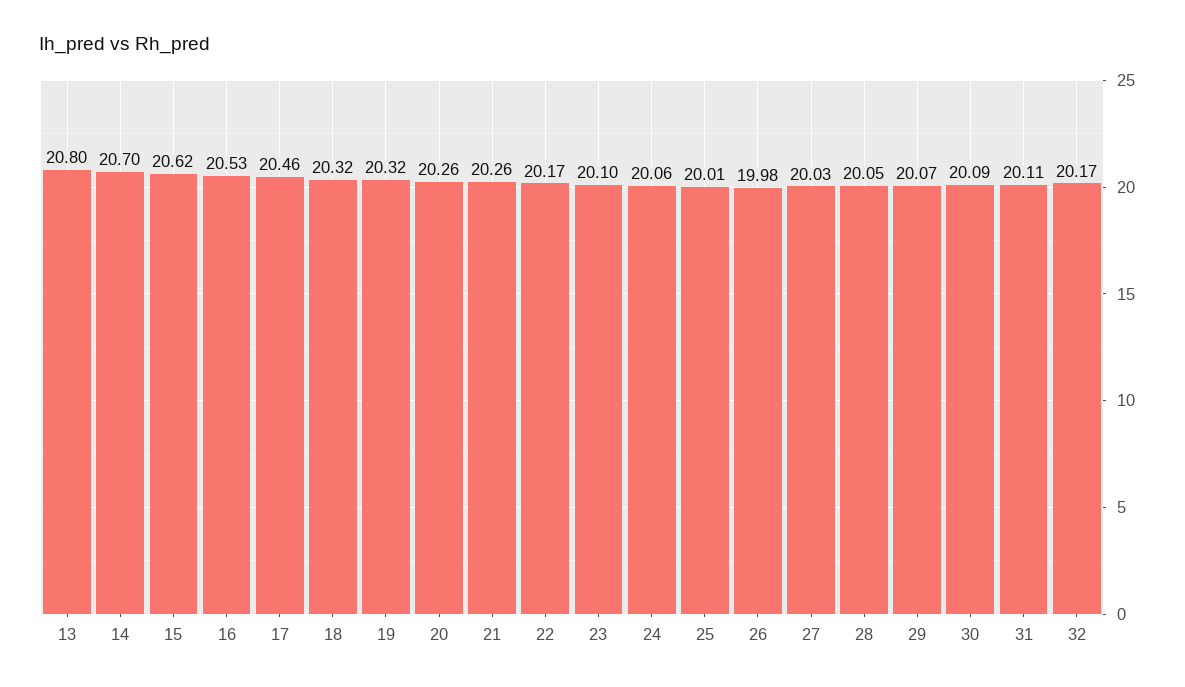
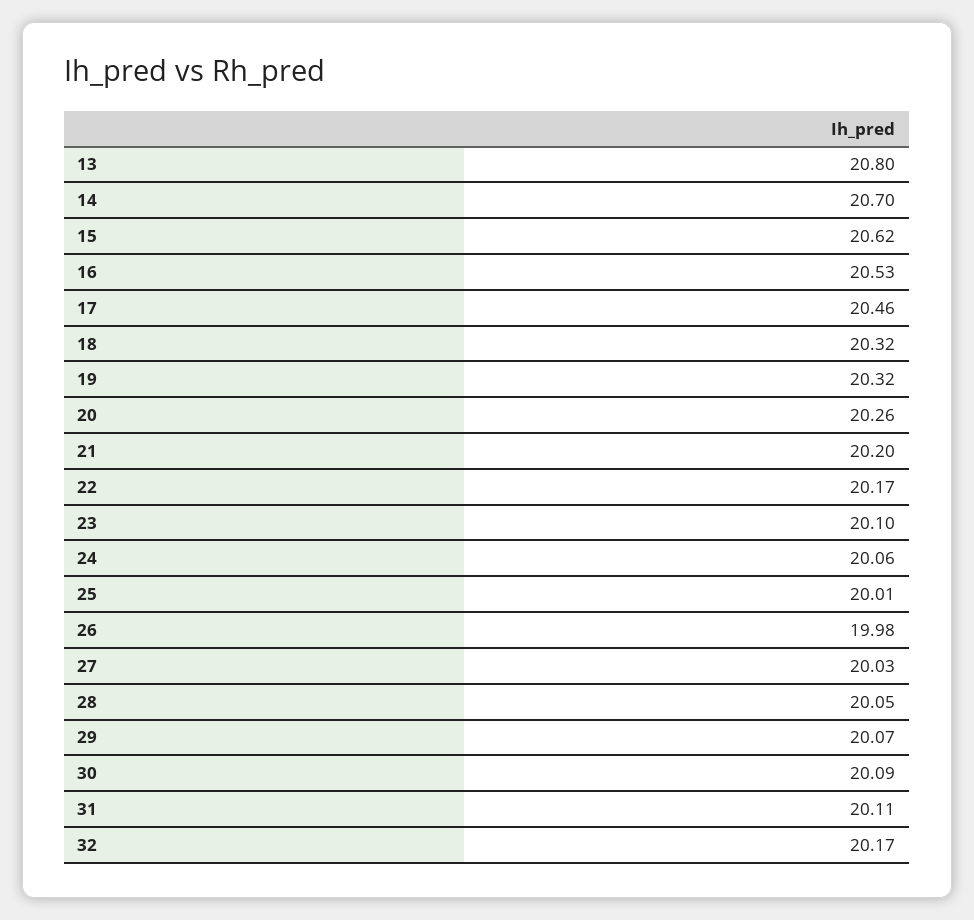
21: 20.26 -> 20.2

